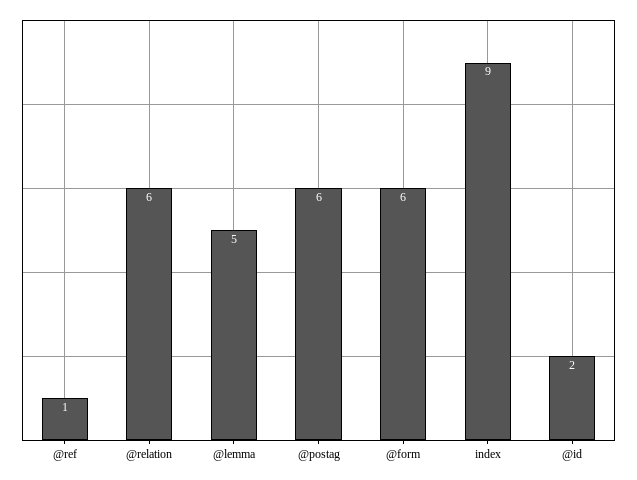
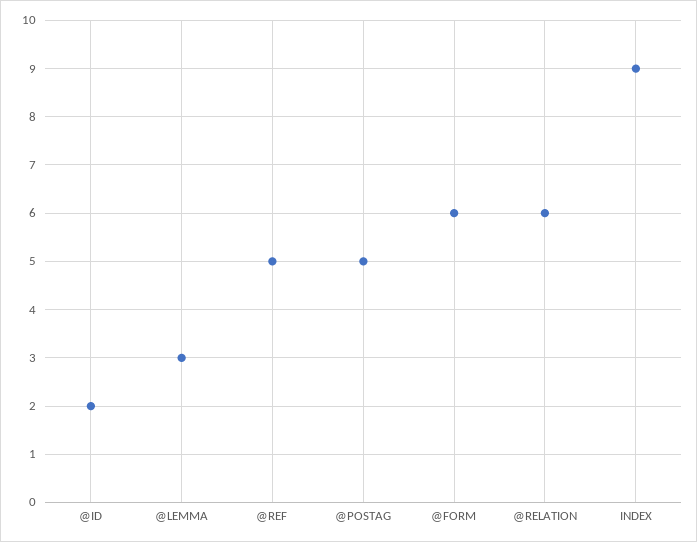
@ref: 1 -> 5
@lemma: 5 -> 3
@postag: 6 -> 5

